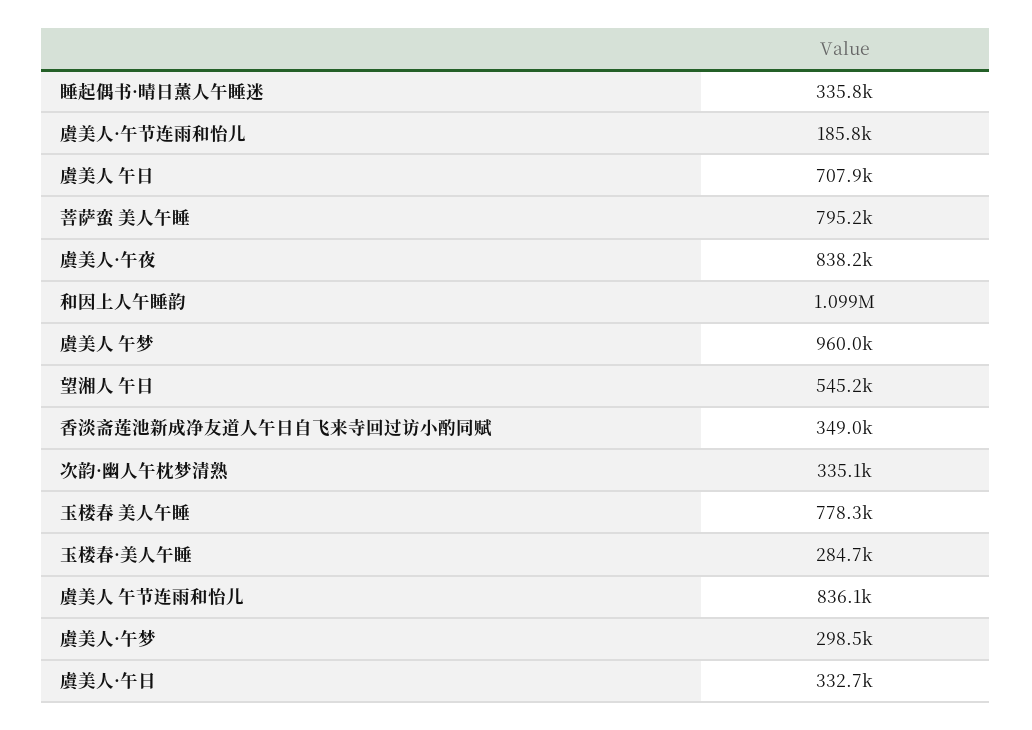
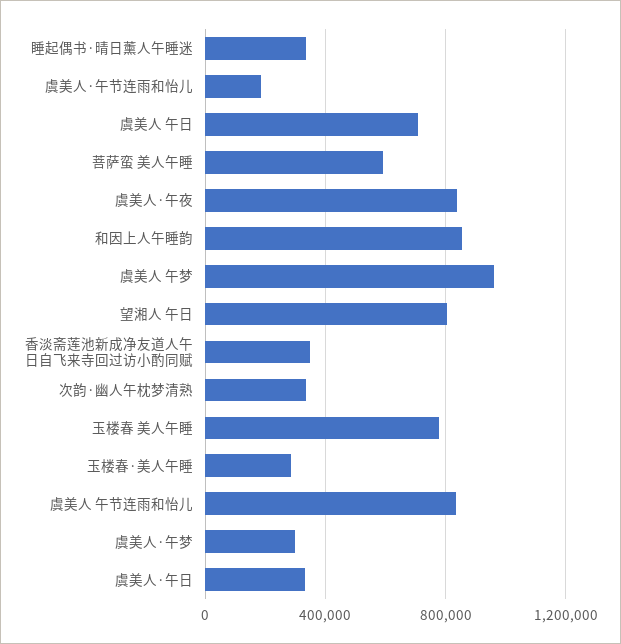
菩萨蛮 美人午睡: 795200 -> 600000
和因上人午睡韵: 1099000 -> 850000
望湘人 午日: 545200 -> 800000

